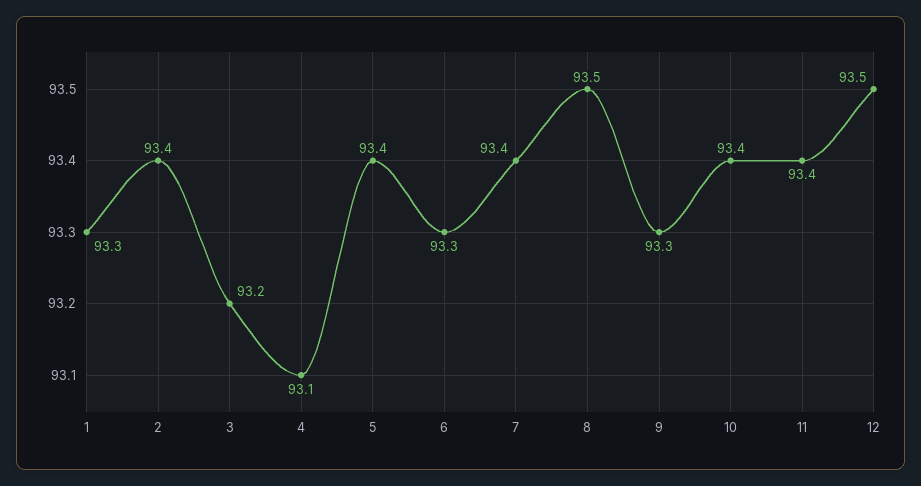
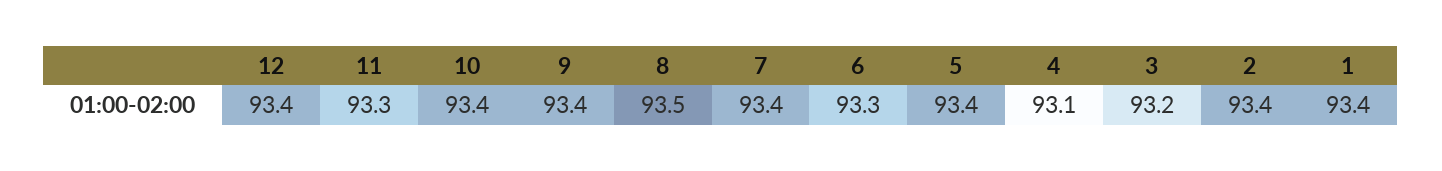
1: 93.3 -> 93.4
9: 93.3 -> 93.4
11: 93.4 -> 93.3
12: 93.5 -> 93.4

